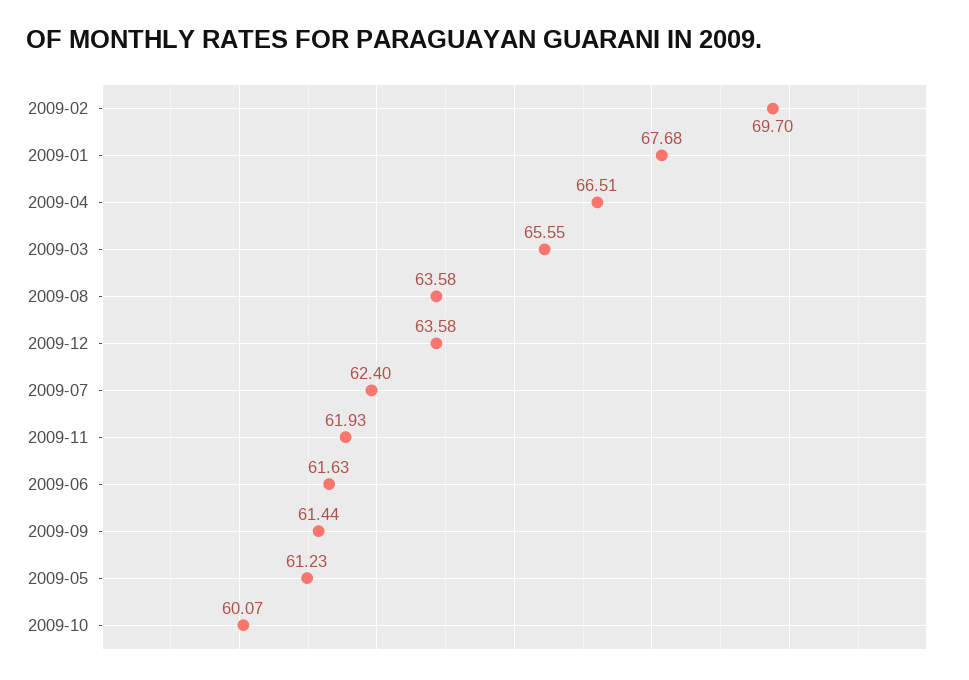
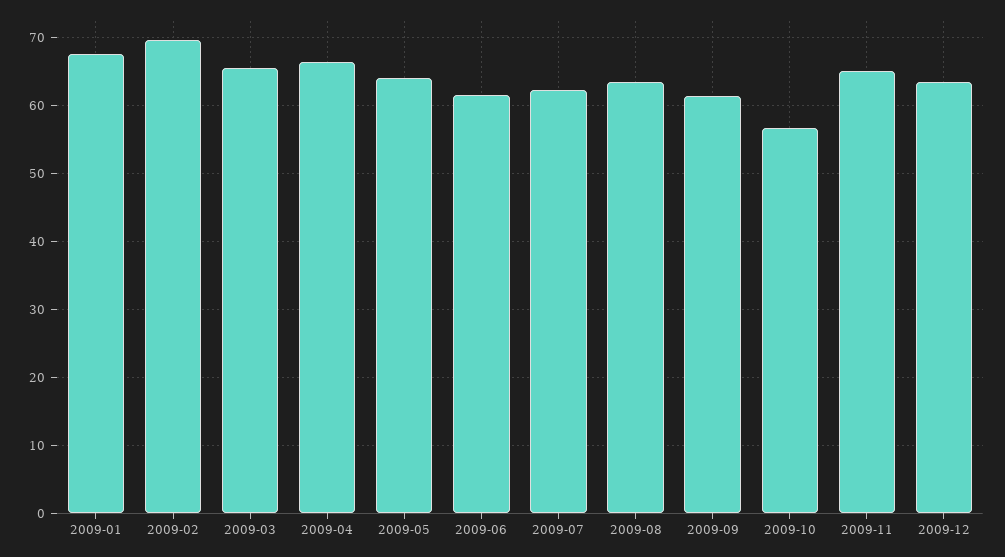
2009-11: 61.93 -> 65
2009-05: 61.23 -> 64
2009-10: 60.07 -> 57

